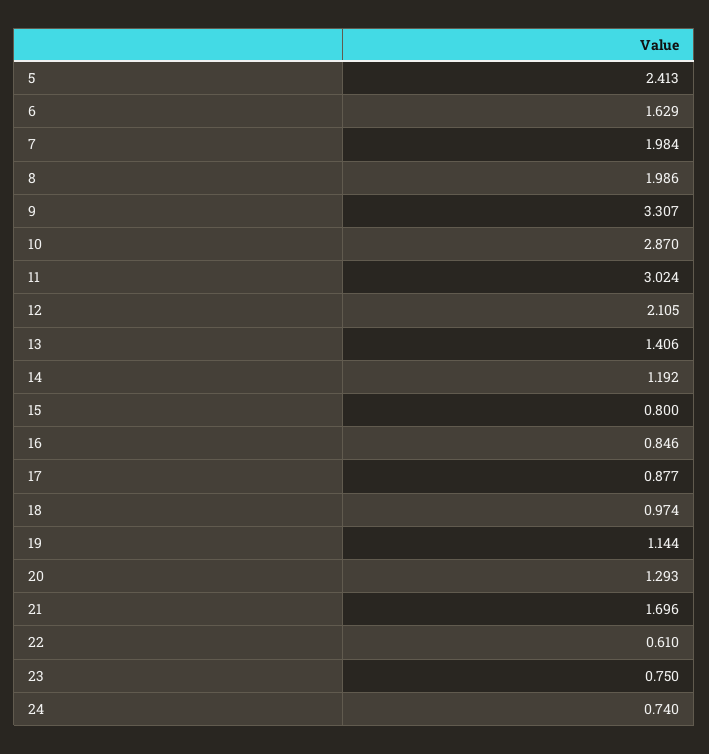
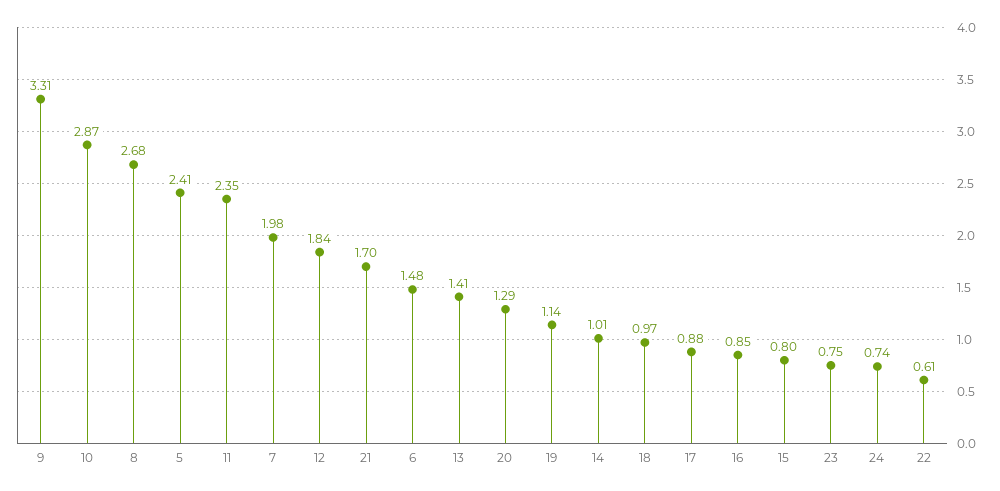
6: 1.629 -> 1.48
8: 1.986 -> 2.68
11: 3.024 -> 2.35
12: 2.105 -> 1.84
14: 1.192 -> 1.01

